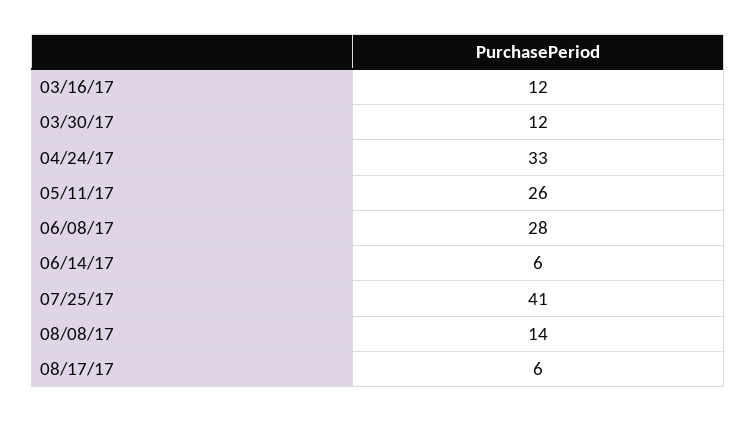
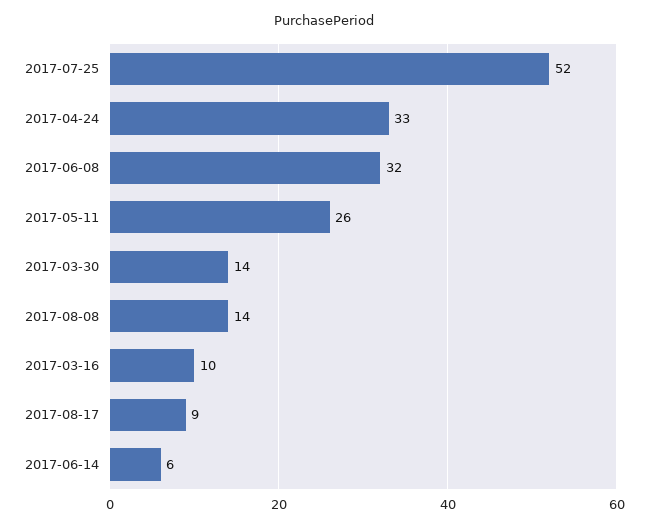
03/16/17: 12 -> 10
03/30/17: 12 -> 14
06/08/17: 28 -> 32
07/25/17: 41 -> 52
08/17/17: 6 -> 9

